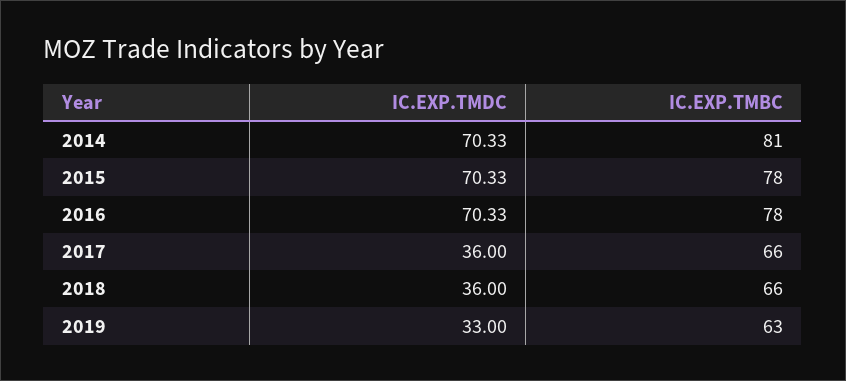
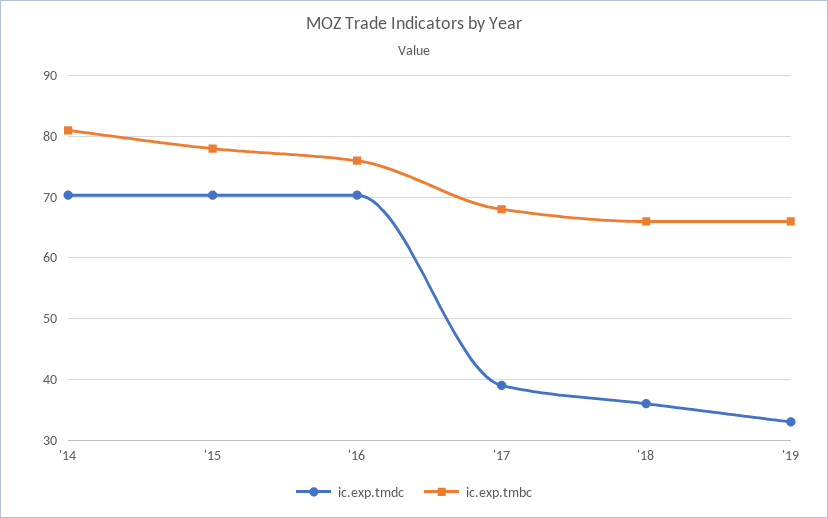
IC.EXP.TMBC, 2016: 78 -> 76
IC.EXP.TMDC, 2017: 36 -> 39
IC.EXP.TMBC, 2017: 66 -> 68
IC.EXP.TMBC, 2019: 63 -> 66

